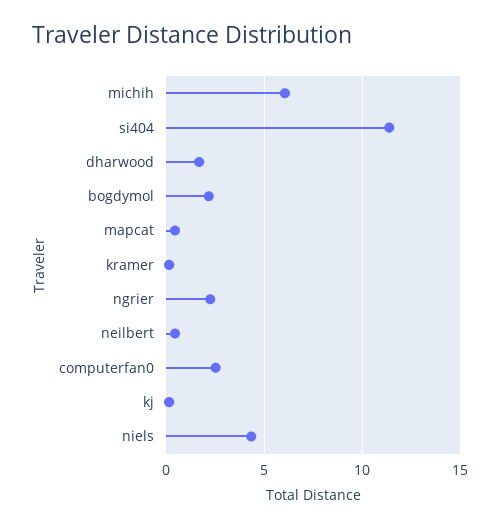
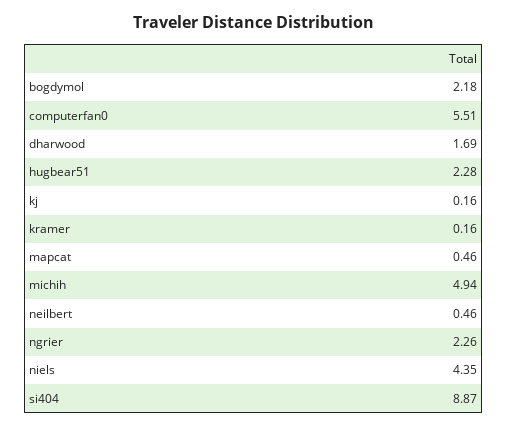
michih: 6 -> 4.94
si404: 11.5 -> 8.87
computerfan0: 2.5 -> 5.51
hugbear51: none -> 2.28

